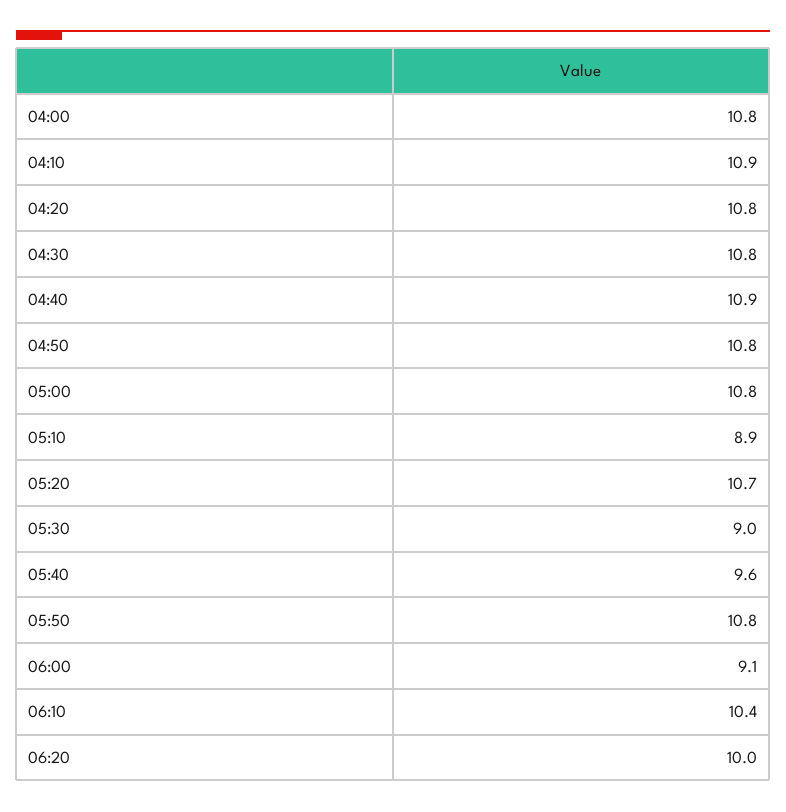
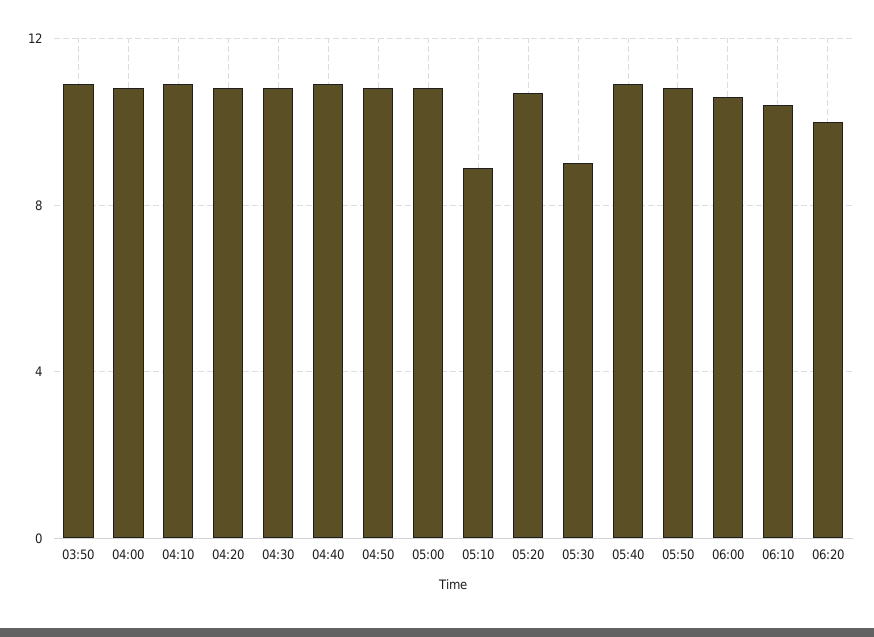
05:40: 9.6 -> 11
06:00: 9.1 -> 10.5
03:50: none -> 11

